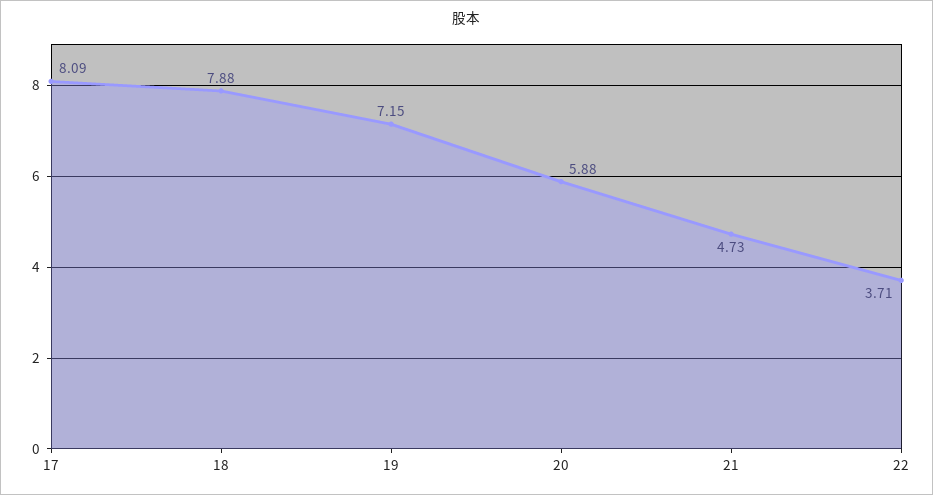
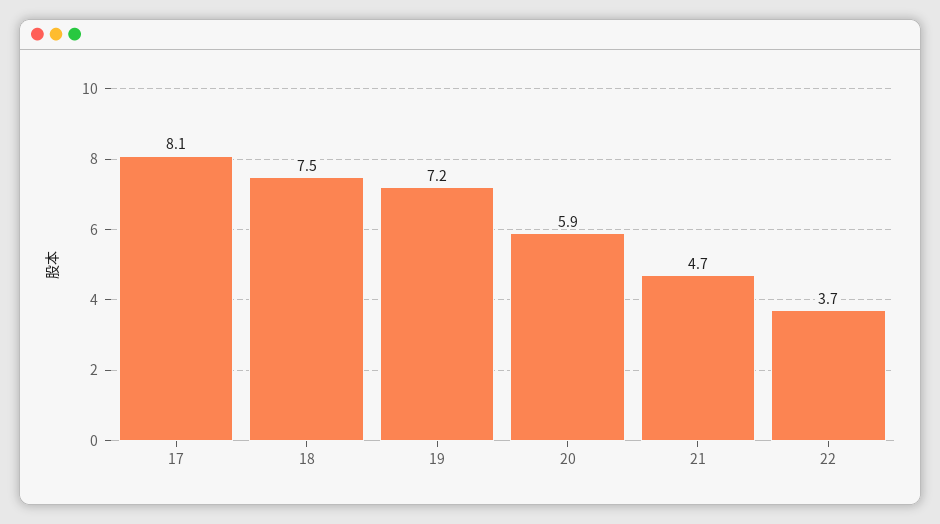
18: 7.88 -> 7.5

